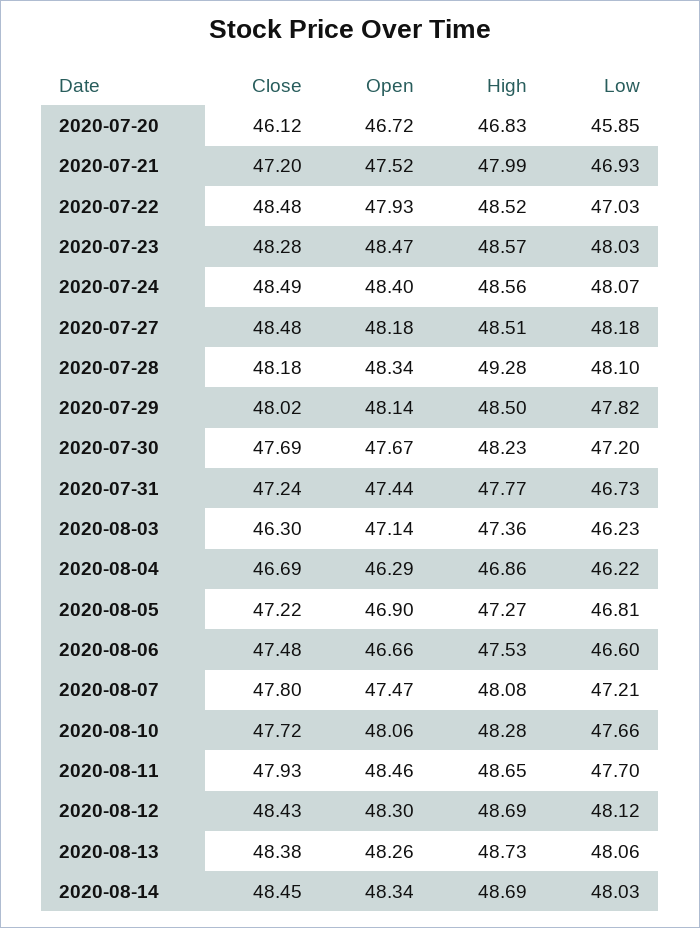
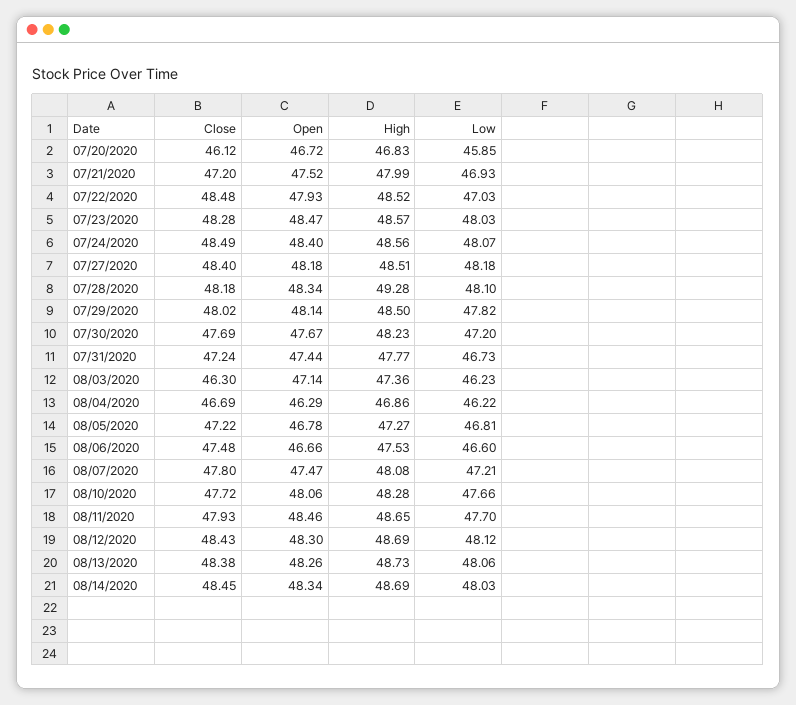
Close, 2020-07-27: 48.48 -> 48.4
Open, 2020-08-05: 46.9 -> 46.78

